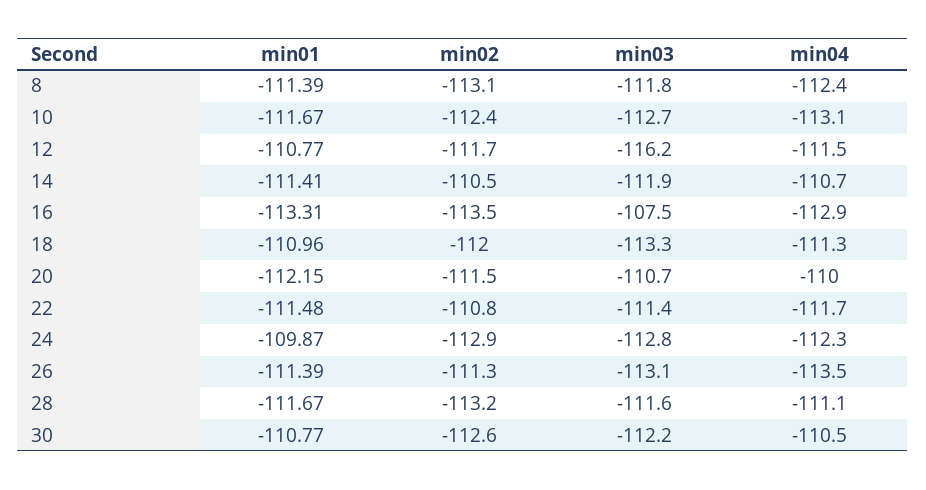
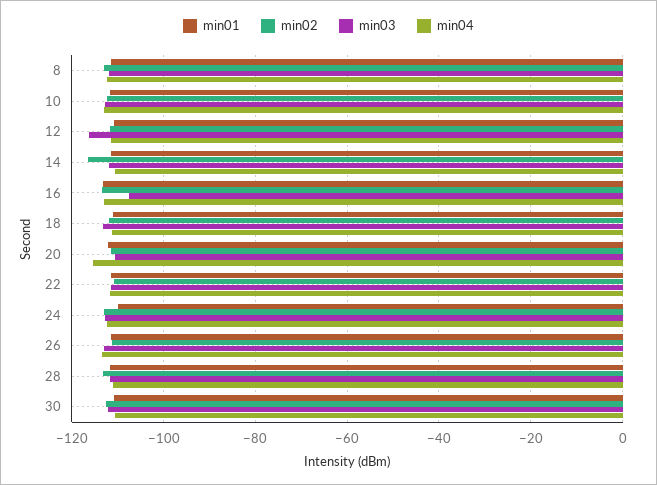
min02, 14: -110.5 -> -116
min04, 20: -110 -> -116

